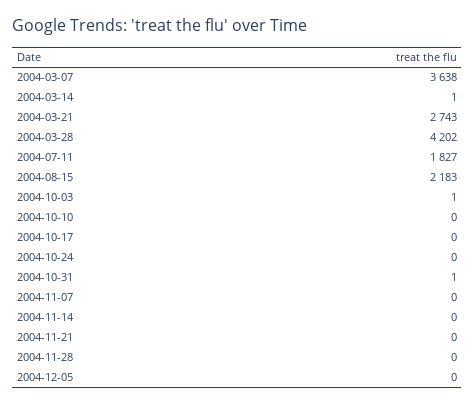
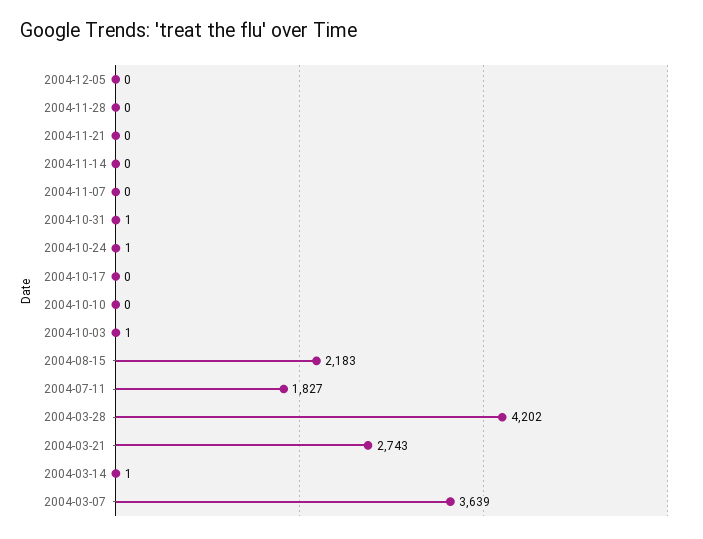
2004-03-07: 3638 -> 3639
2004-10-24: 0 -> 1

